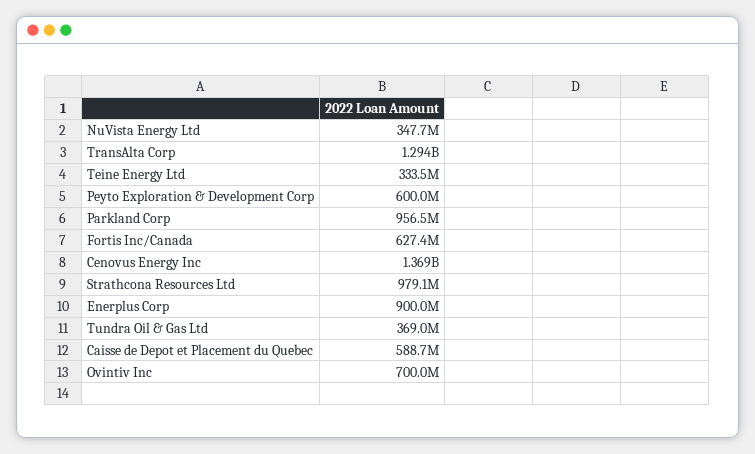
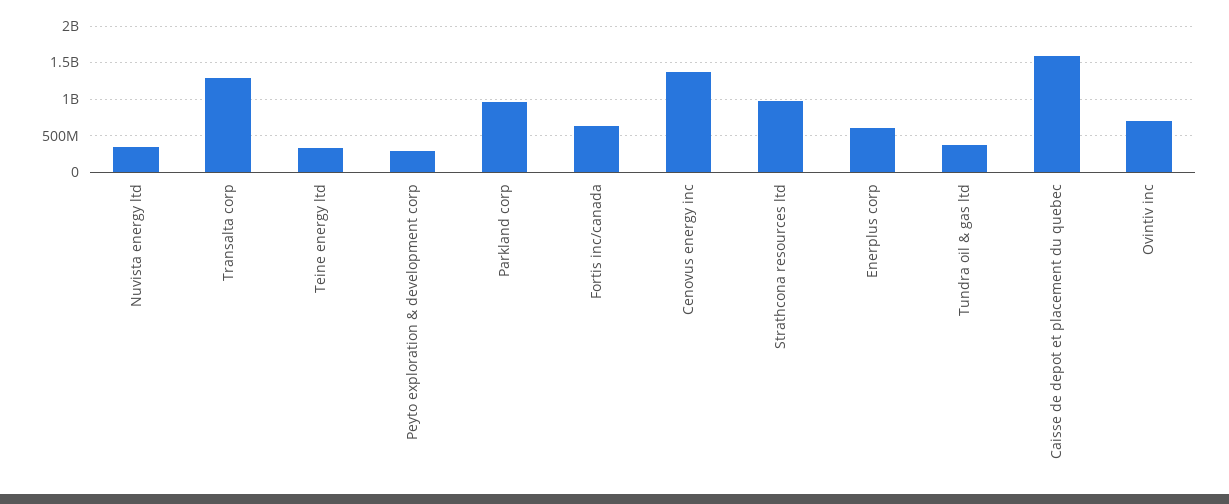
Peyto Exploration & Development Corp: 600000000 -> 300000000
Enerplus Corp: 900000000 -> 600000000
Caisse de Depot et Placement du Quebec: 588700000 -> 1600000000

